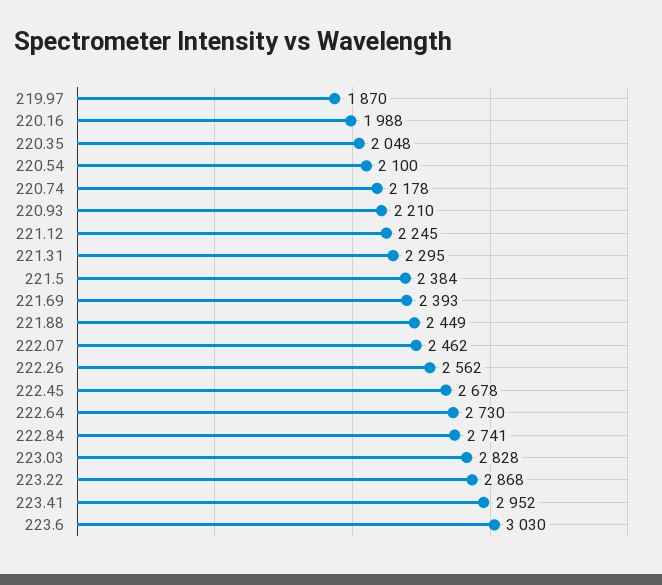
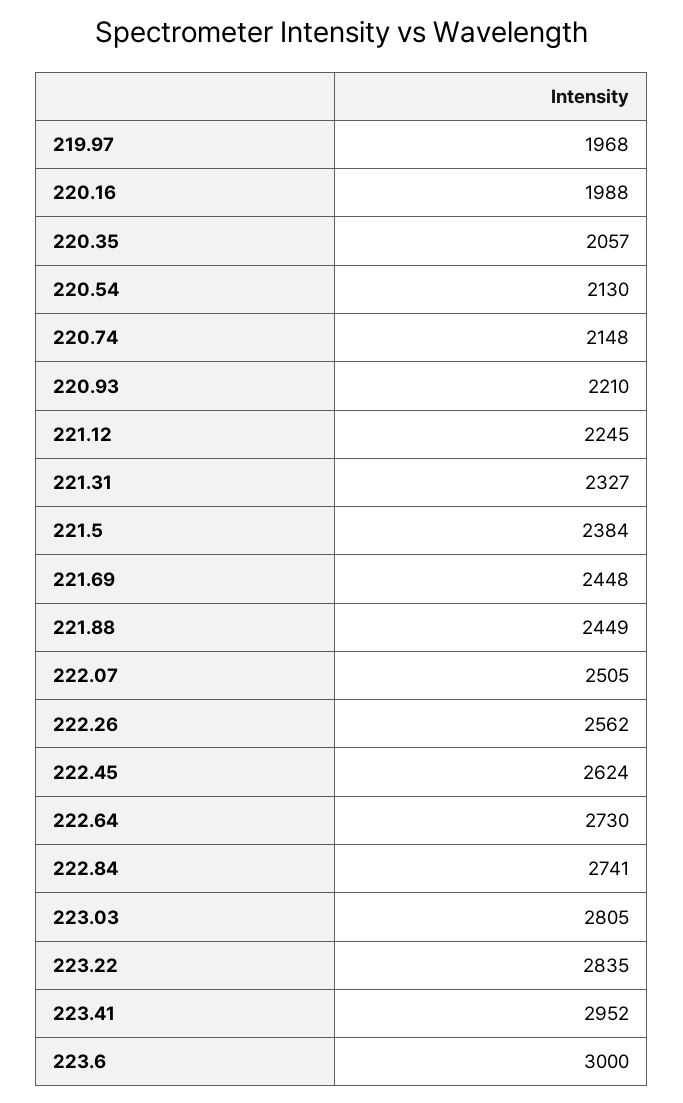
219.97: 1870 -> 1968
220.35: 2048 -> 2057
220.54: 2100 -> 2130
220.74: 2178 -> 2148
221.31: 2295 -> 2327
221.69: 2393 -> 2448
222.07: 2462 -> 2505
222.45: 2678 -> 2624
223.03: 2828 -> 2805
223.22: 2868 -> 2835
223.6: 3030 -> 3000

